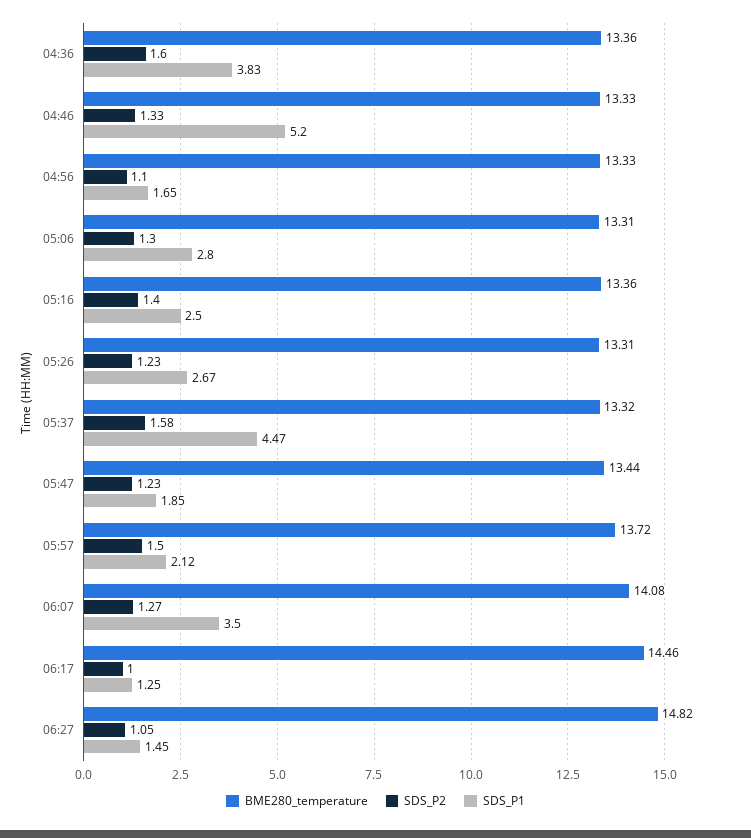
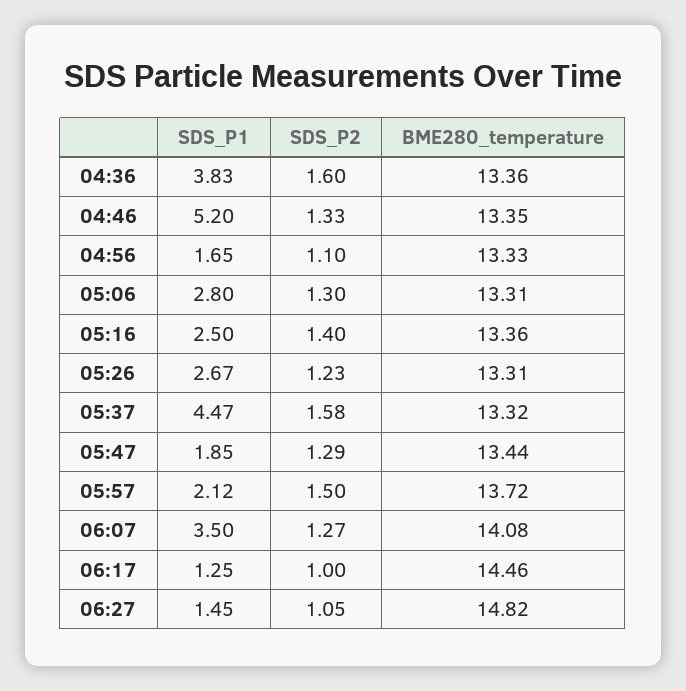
BME280_temperature, 04:46: 13.33 -> 13.35
SDS_P2, 05:47: 1.23 -> 1.29

